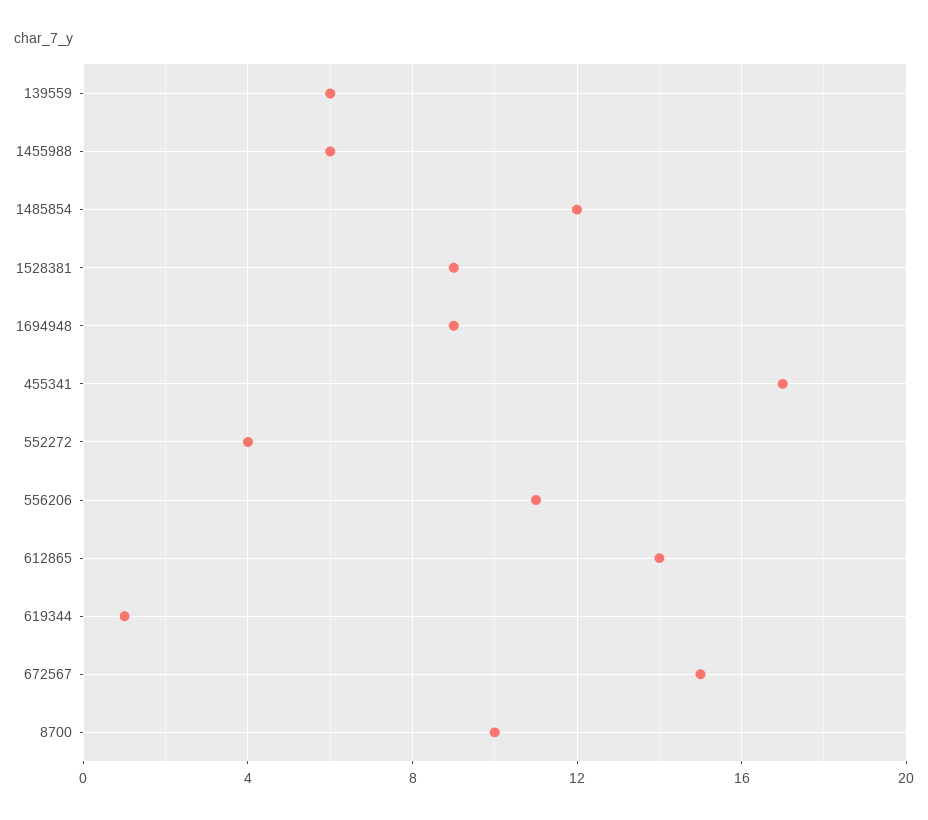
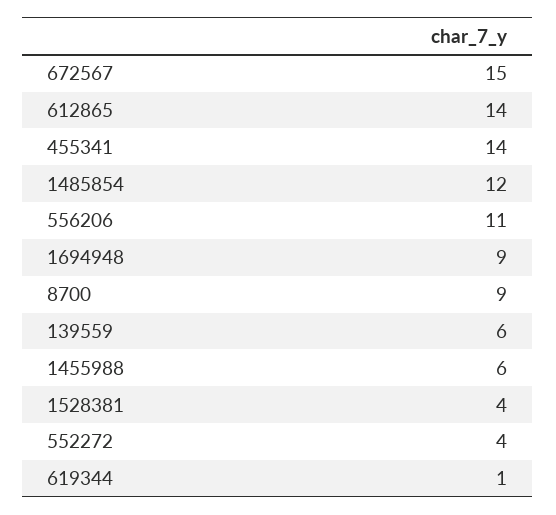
1528381: 9 -> 4
455341: 17 -> 14
8700: 10 -> 9

